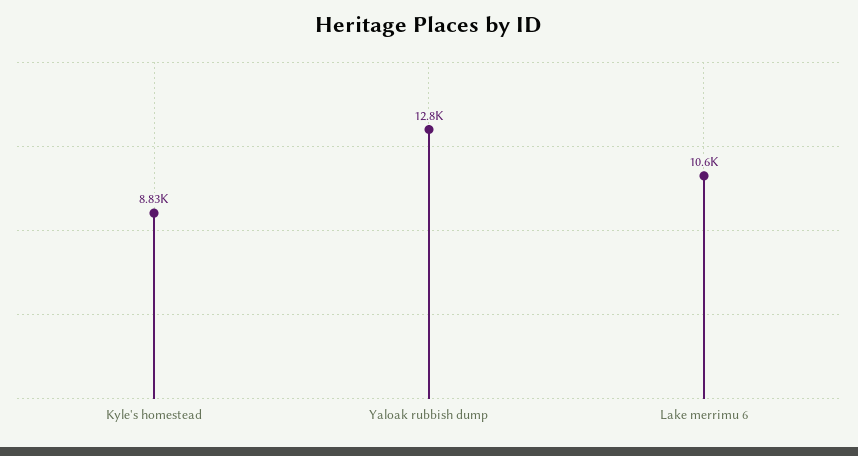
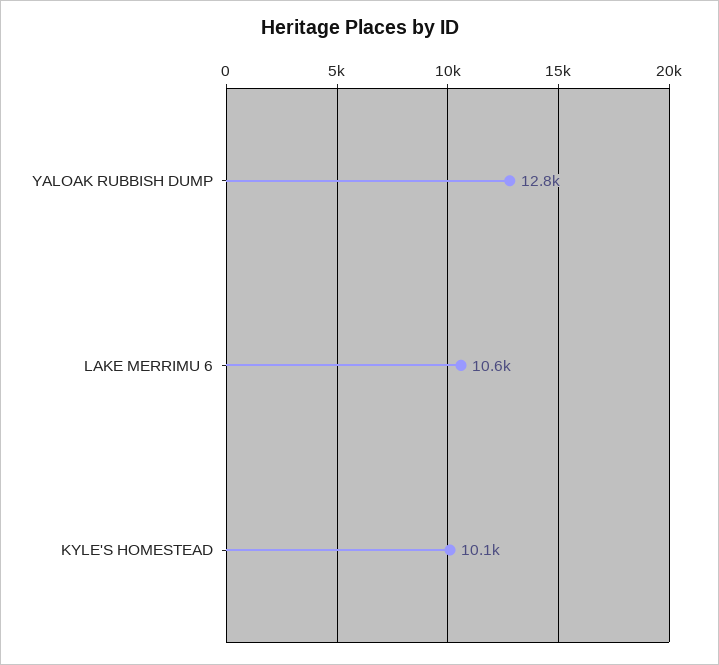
Kyle's homestead: 8830 -> 10100

